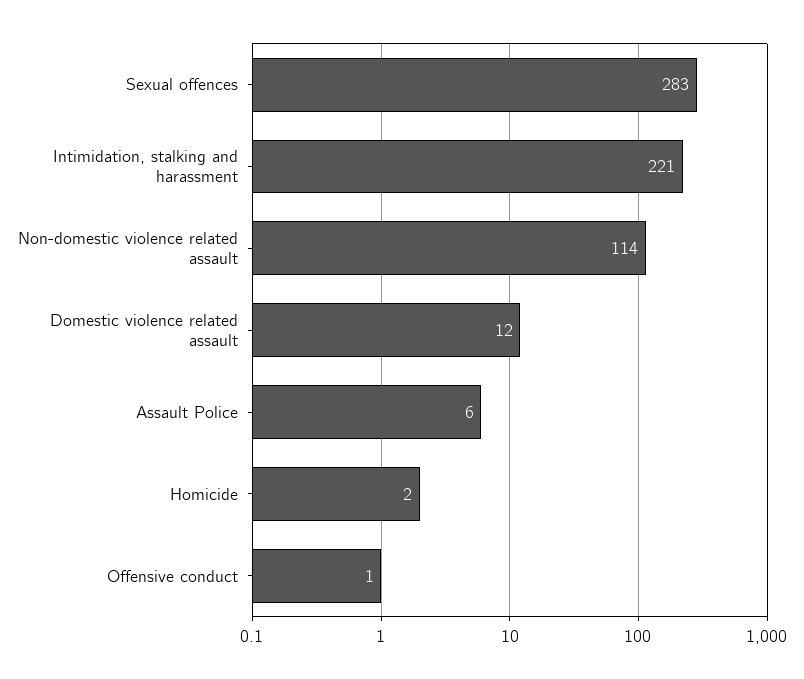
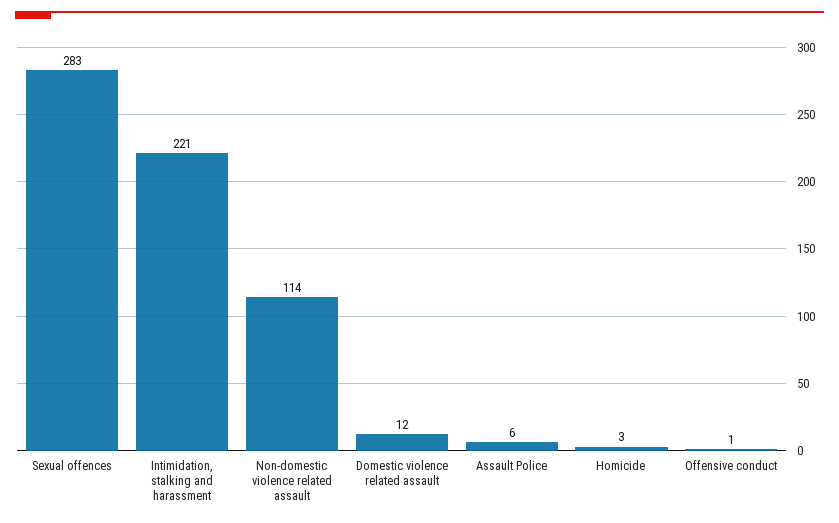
Homicide: 2 -> 3

